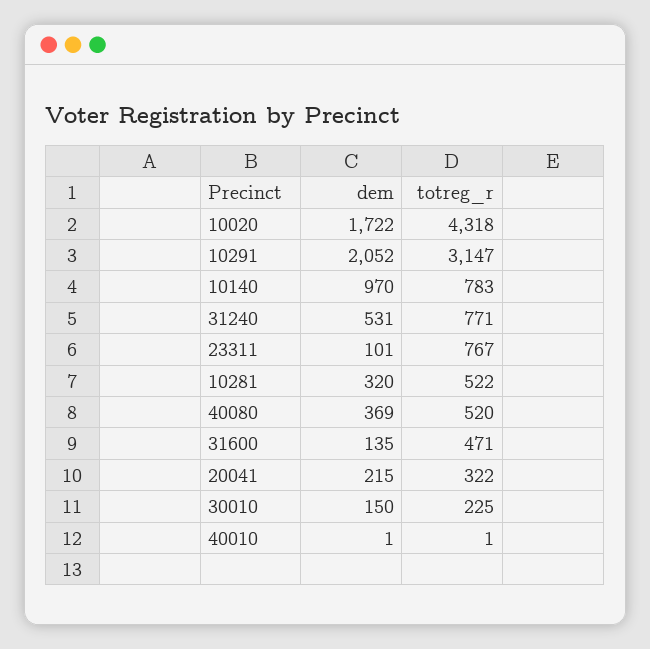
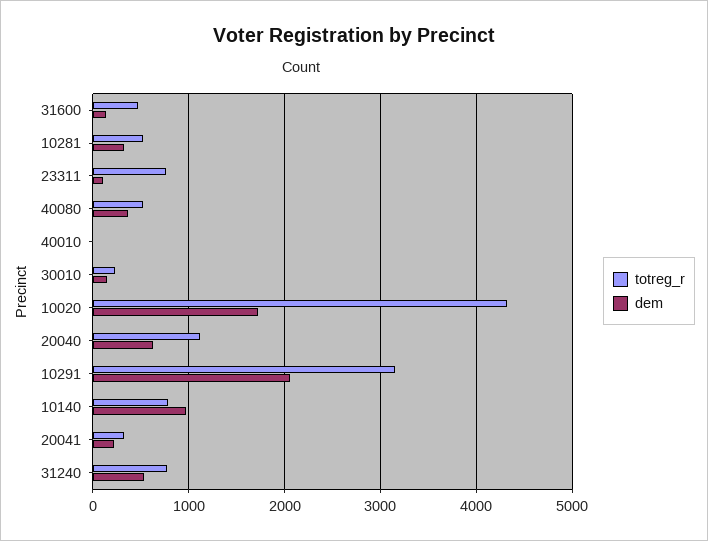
totreg_r, 20040: none -> 1100
dem, 20040: none -> 600

